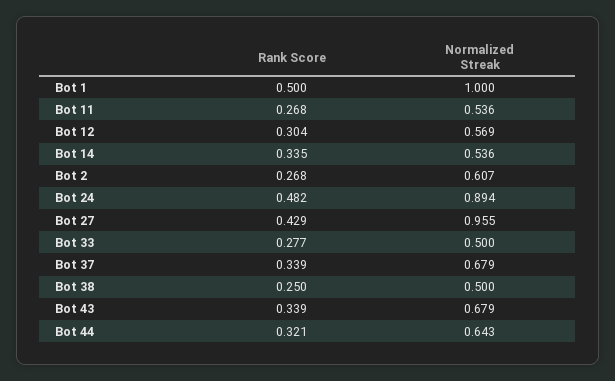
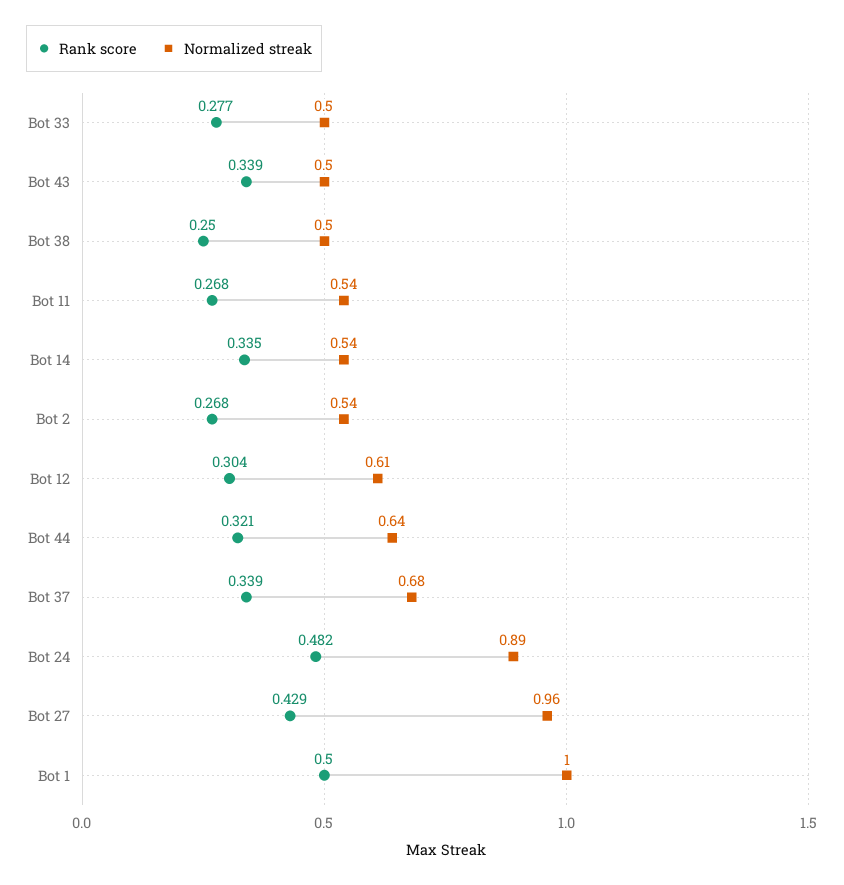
Normalized Streak, Bot 12: 0.569 -> 0.61
Normalized Streak, Bot 2: 0.607 -> 0.54
Normalized Streak, Bot 43: 0.679 -> 0.5

